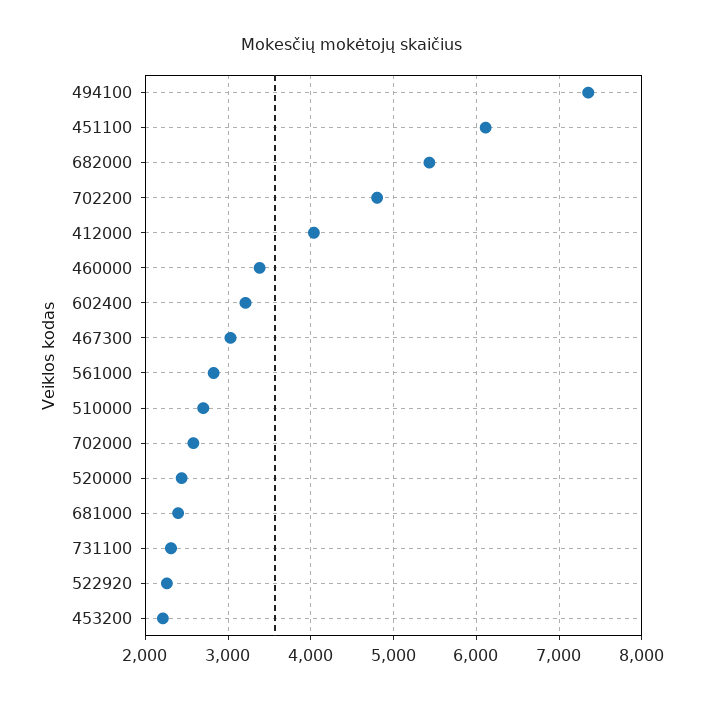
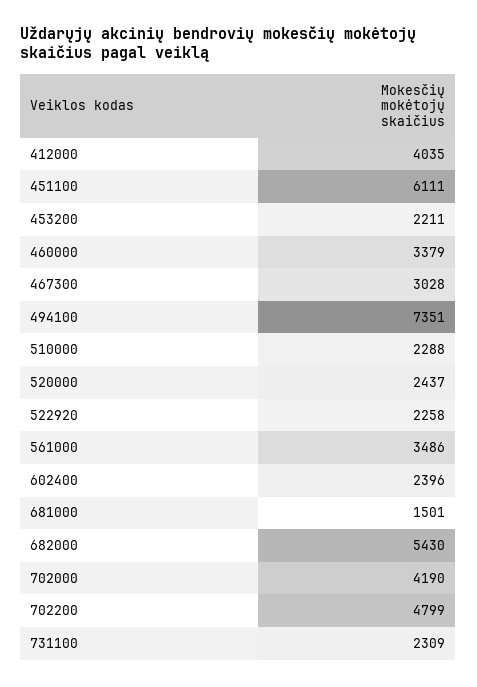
602400: 3200 -> 2396
561000: 2800 -> 3486
510000: 2700 -> 2288
702000: 2600 -> 4190
681000: 2400 -> 1501

